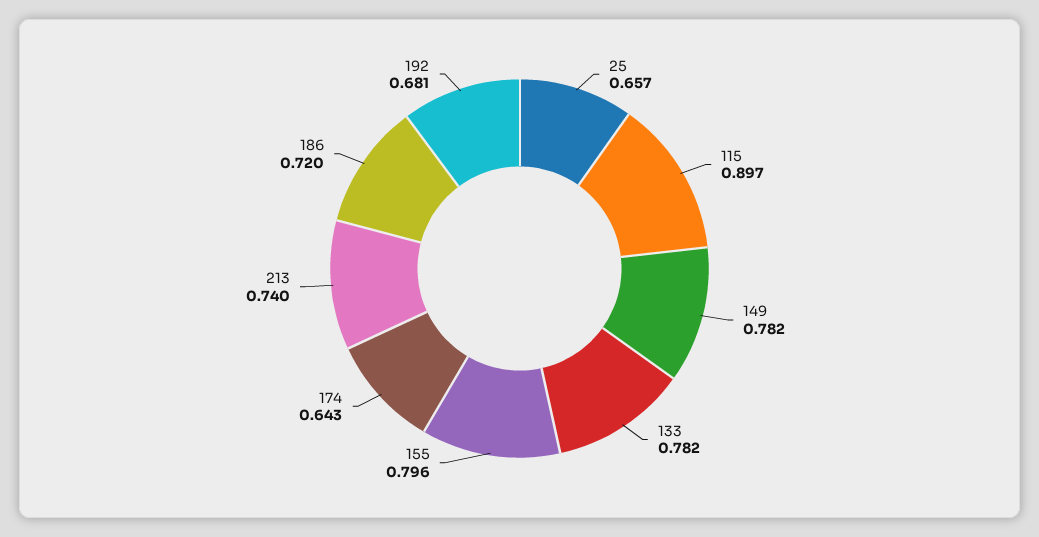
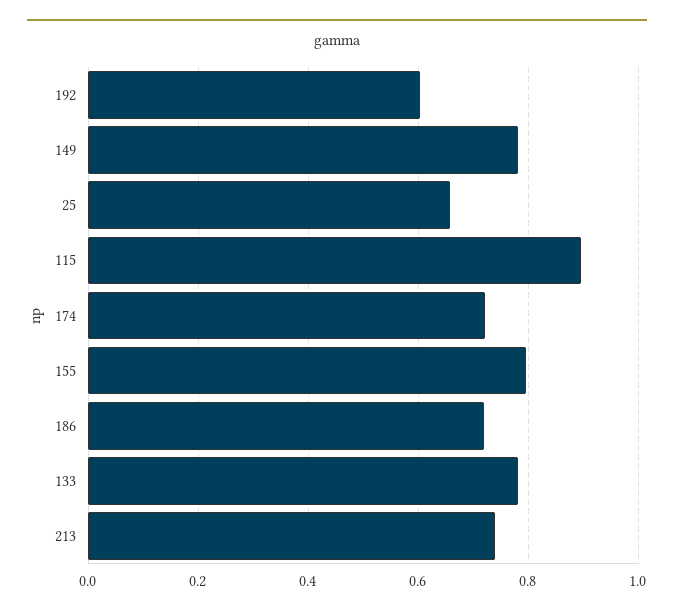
174: 0.643 -> 0.72
192: 0.681 -> 0.6

